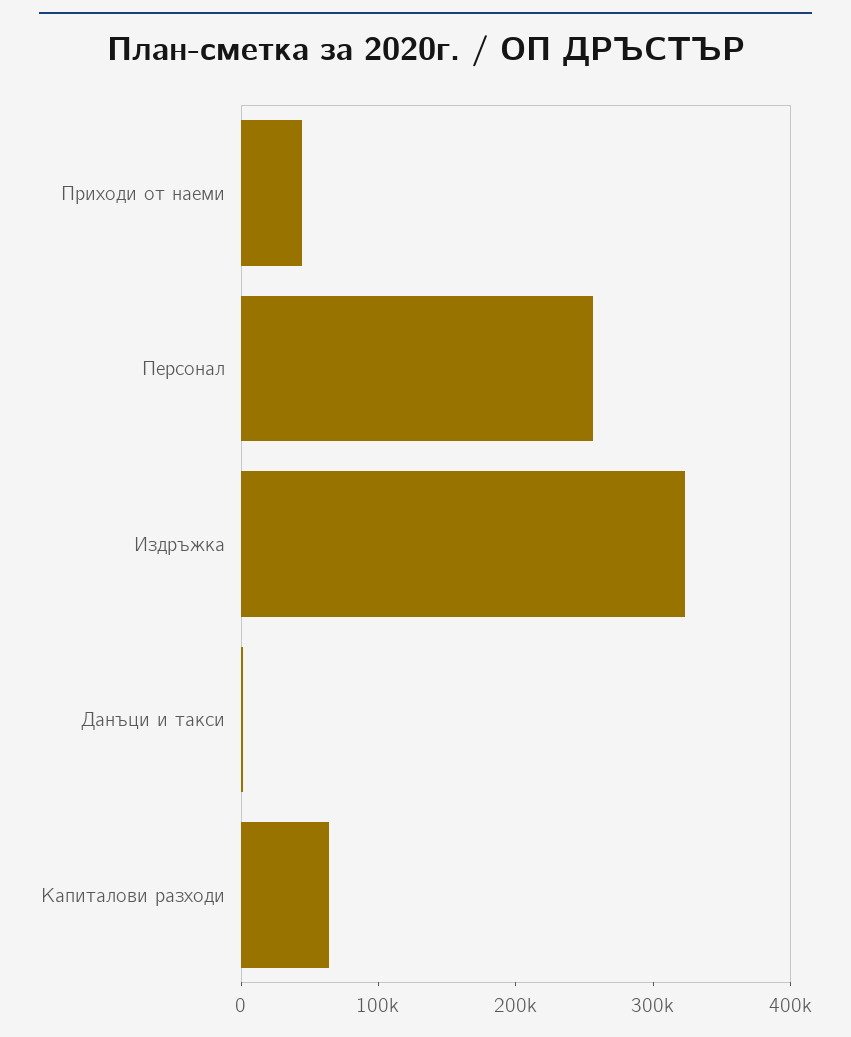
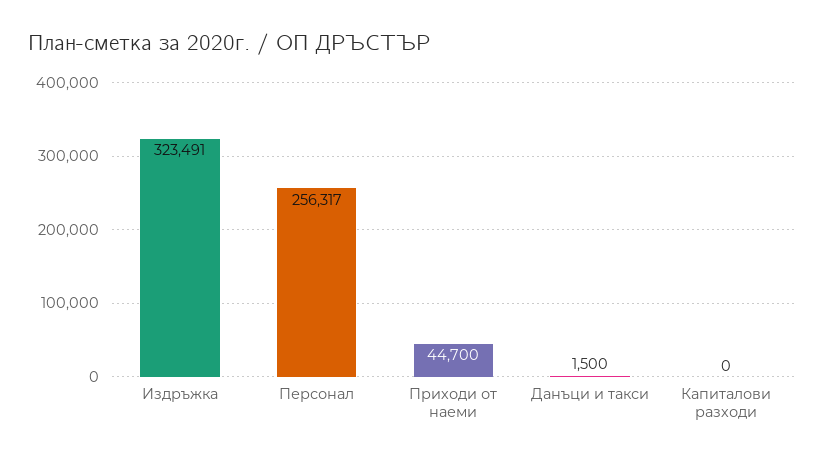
Капиталови разходи: 60000 -> 0

